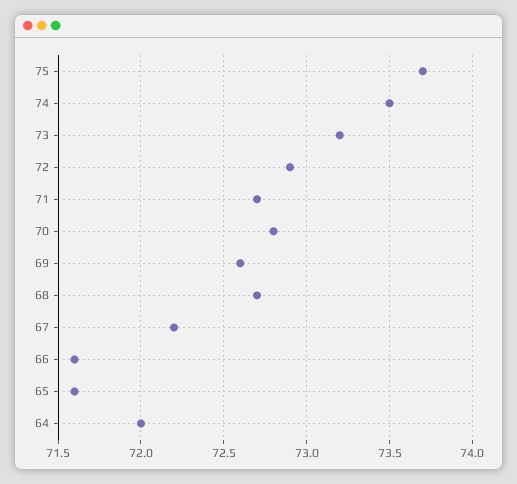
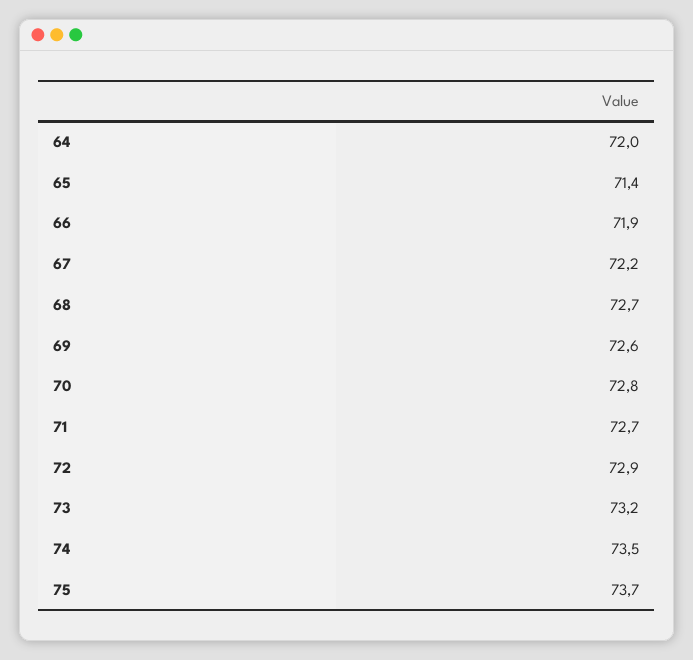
66: 71.6 -> 71.9
65: 71.6 -> 71.4

